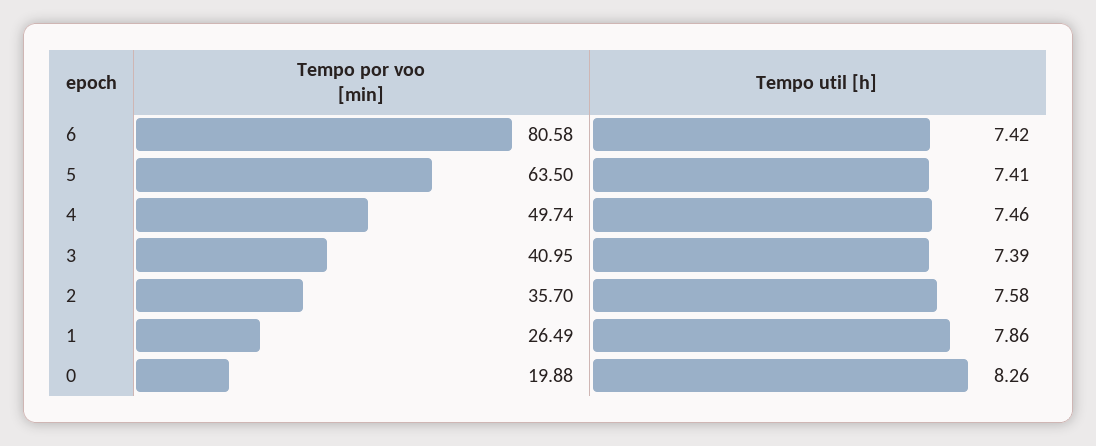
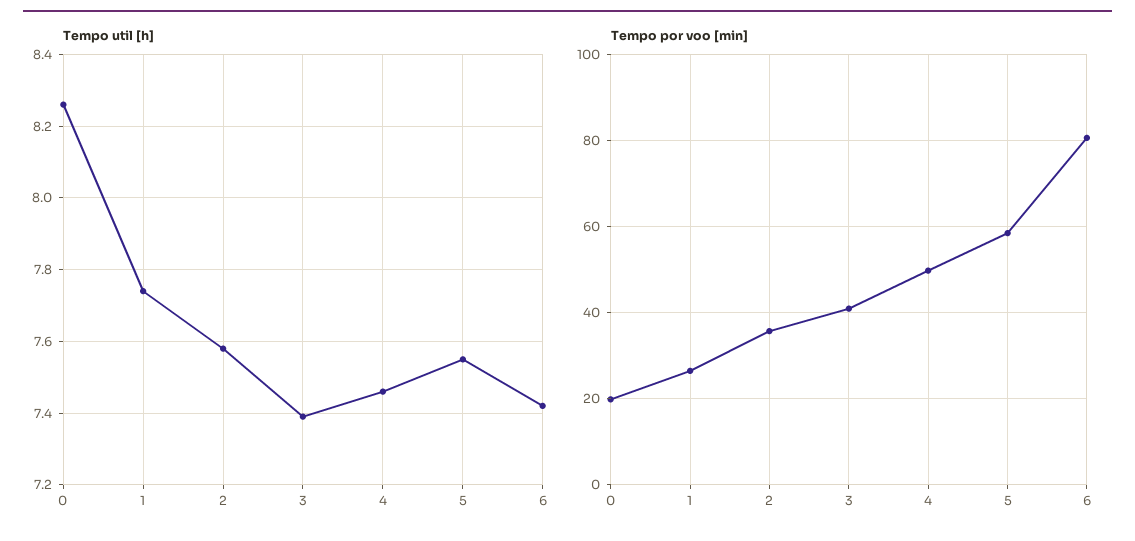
Tempo por voo [min], 5: 63.5 -> 58
Tempo util [h], 5: 7.41 -> 7.55
Tempo util [h], 1: 7.86 -> 7.75

